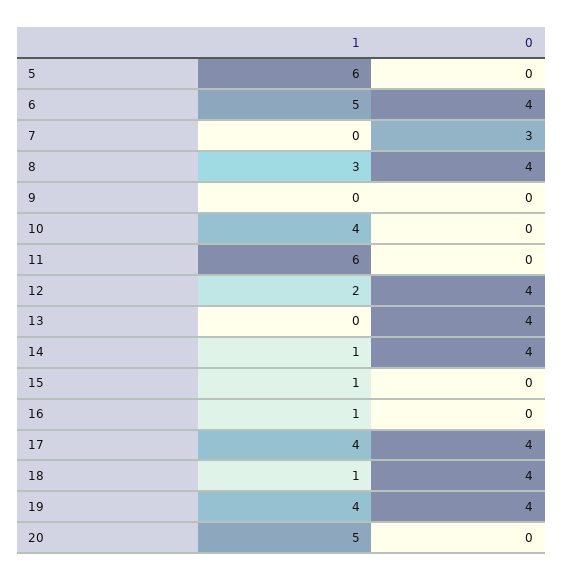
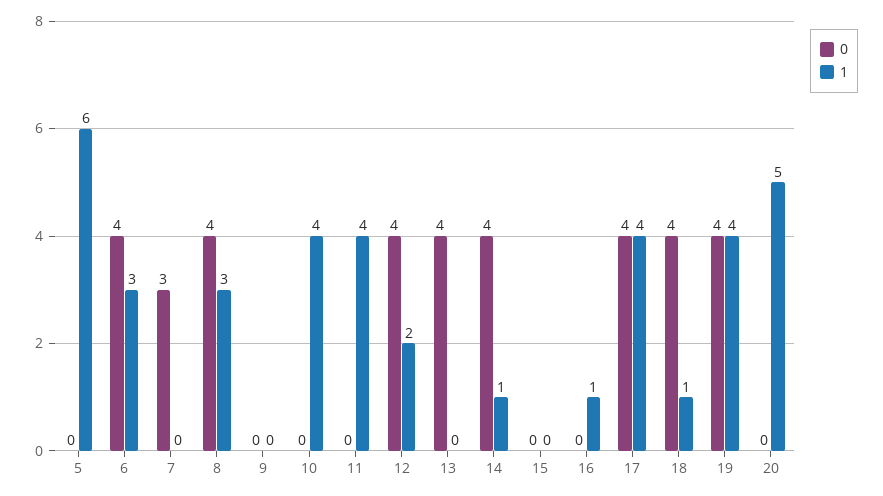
1, 6: 5 -> 3
1, 11: 6 -> 4
1, 15: 1 -> 0

